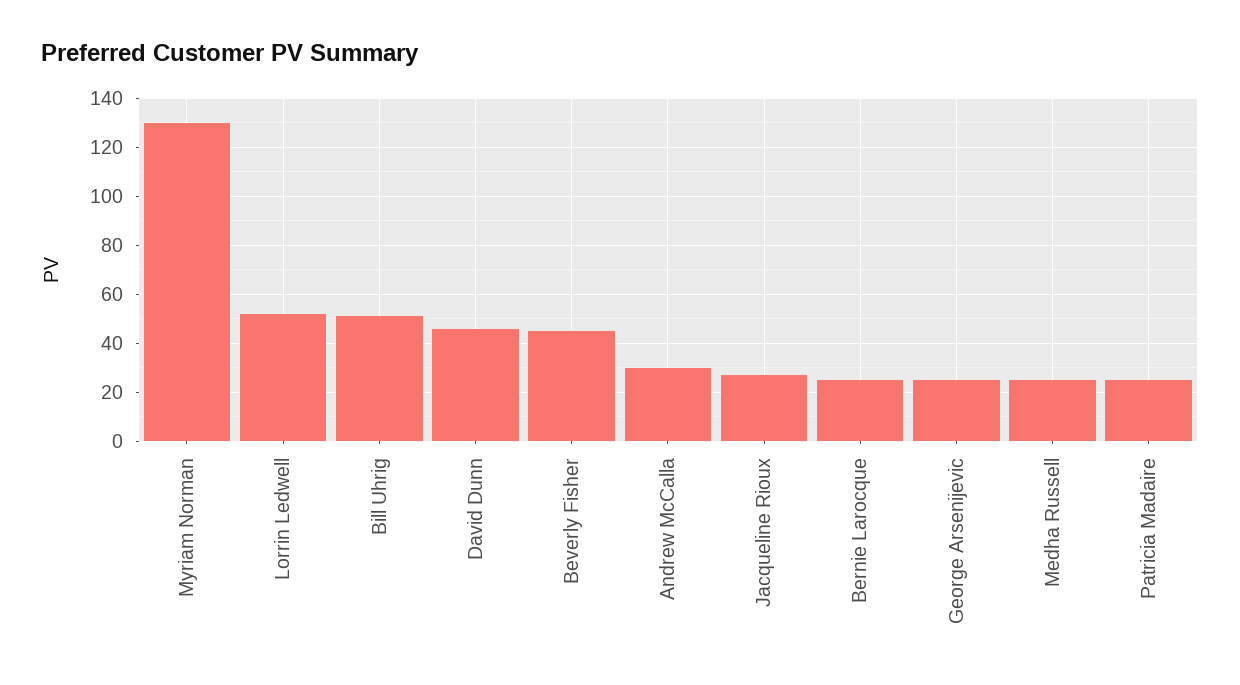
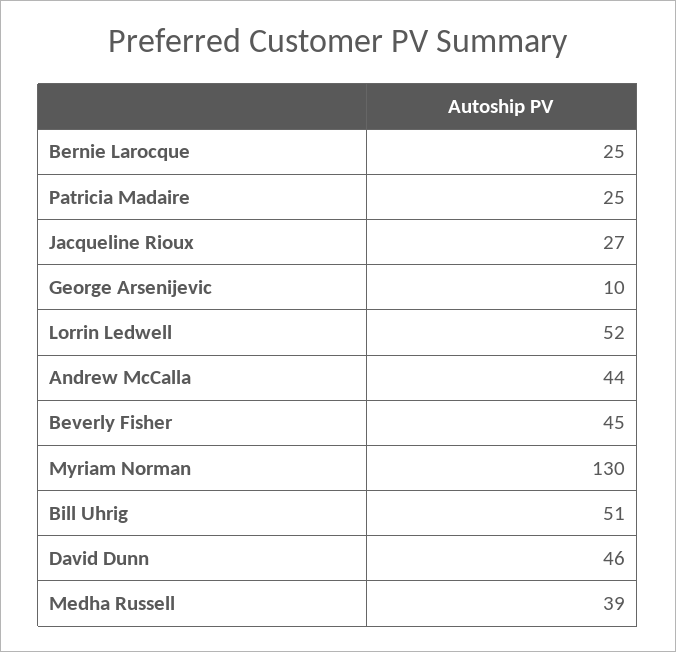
Andrew McCalla: 30 -> 44
George Arsenijevic: 25 -> 10
Medha Russell: 25 -> 39

